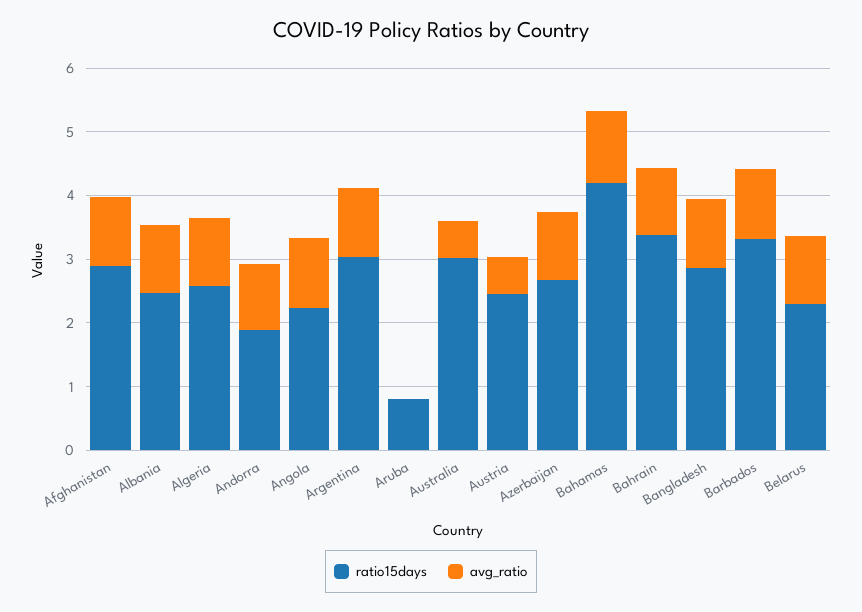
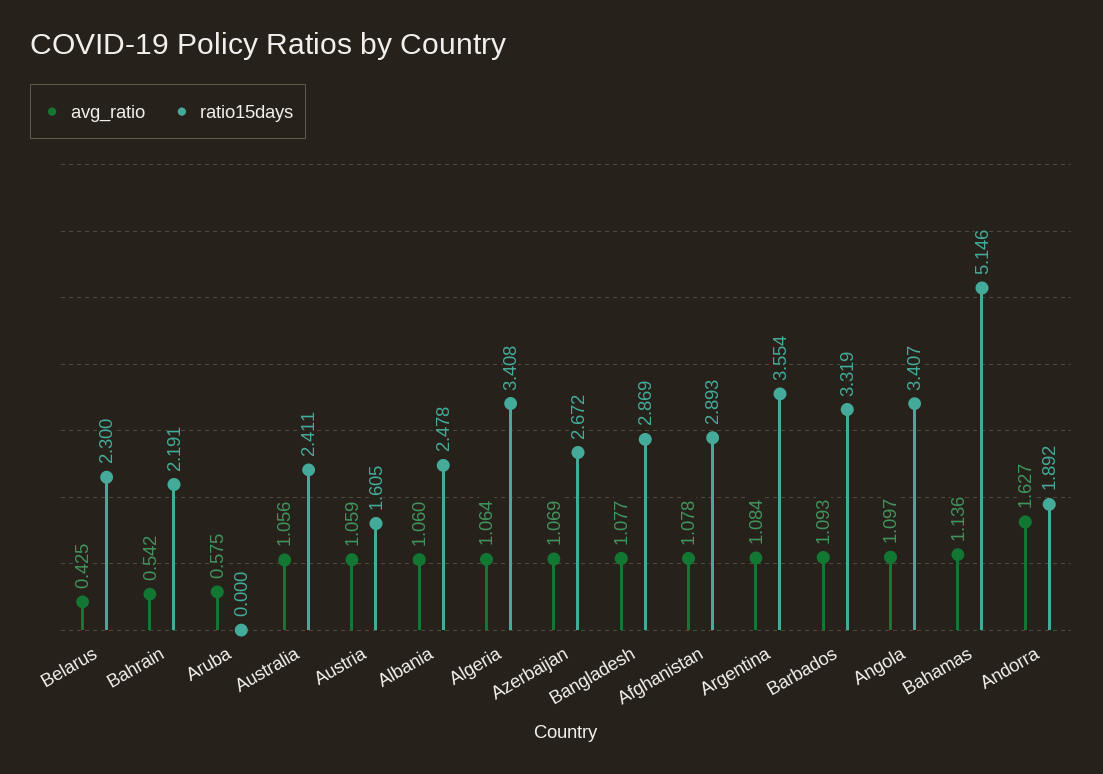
ratio15days, Algeria: 2.6 -> 3.408
avg_ratio, Andorra: 1 -> 1.627
ratio15days, Angola: 2.2 -> 3.407
ratio15days, Argentina: 3 -> 3.554
ratio15days, Aruba: 0.8 -> 0
avg_ratio, Aruba: 0 -> 0.575
ratio15days, Australia: 3 -> 2.411
avg_ratio, Australia: 0.6 -> 1.056
ratio15days, Austria: 2.4 -> 1.605
avg_ratio, Austria: 0.6 -> 1.059
ratio15days, Bahamas: 4.2 -> 5.146
ratio15days, Bahrain: 3.4 -> 2.191
avg_ratio, Bahrain: 1 -> 0.542
avg_ratio, Belarus: 1 -> 0.425

